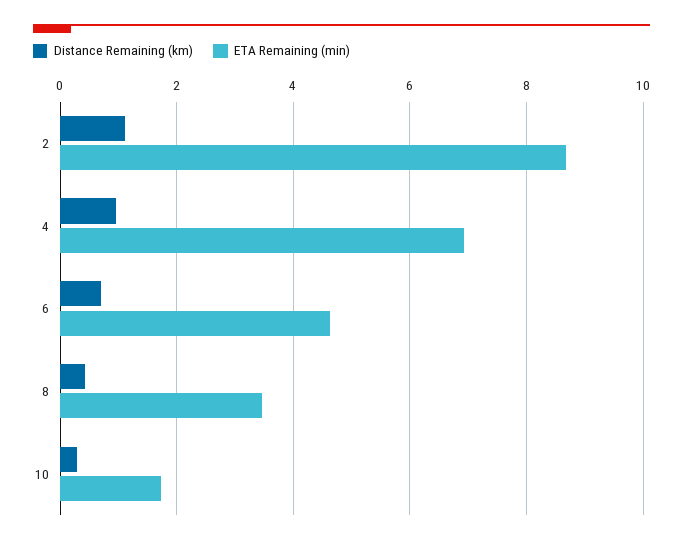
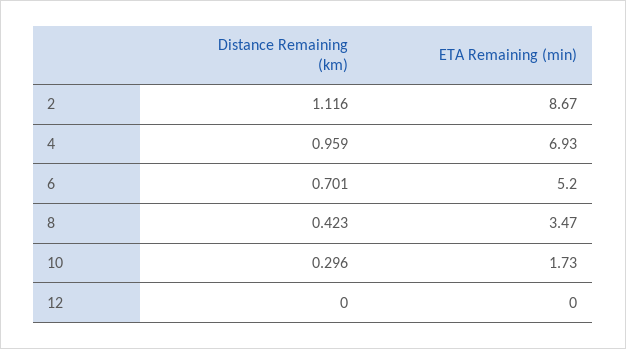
ETA Remaining (min), 6: 4.6 -> 5.2
Distance Remaining (km), 12: none -> 0
ETA Remaining (min), 12: none -> 0

